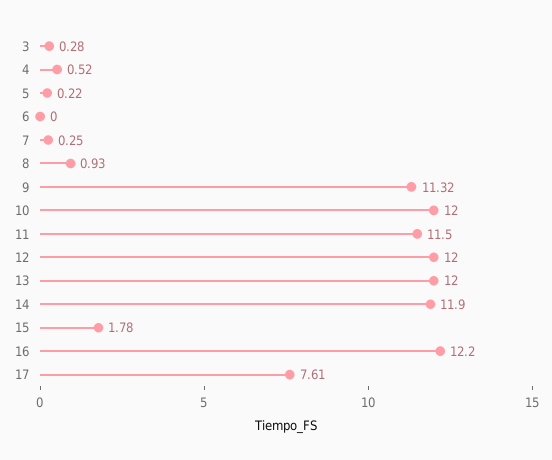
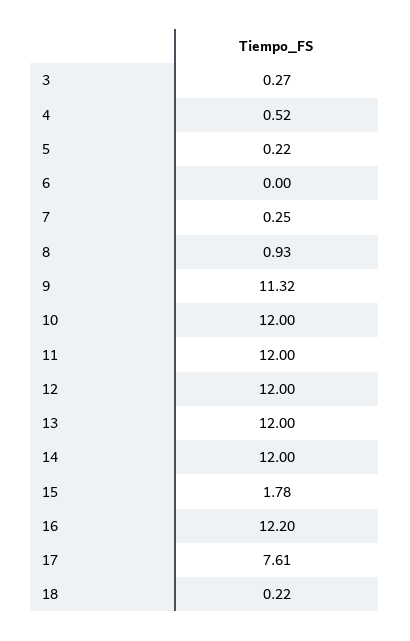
3: 0.28 -> 0.27
11: 11.5 -> 12
14: 11.9 -> 12
18: none -> 0.22

